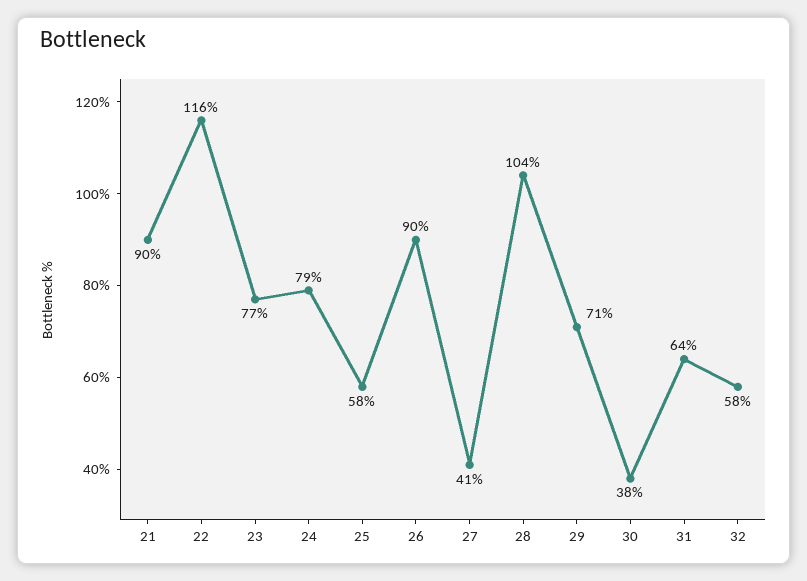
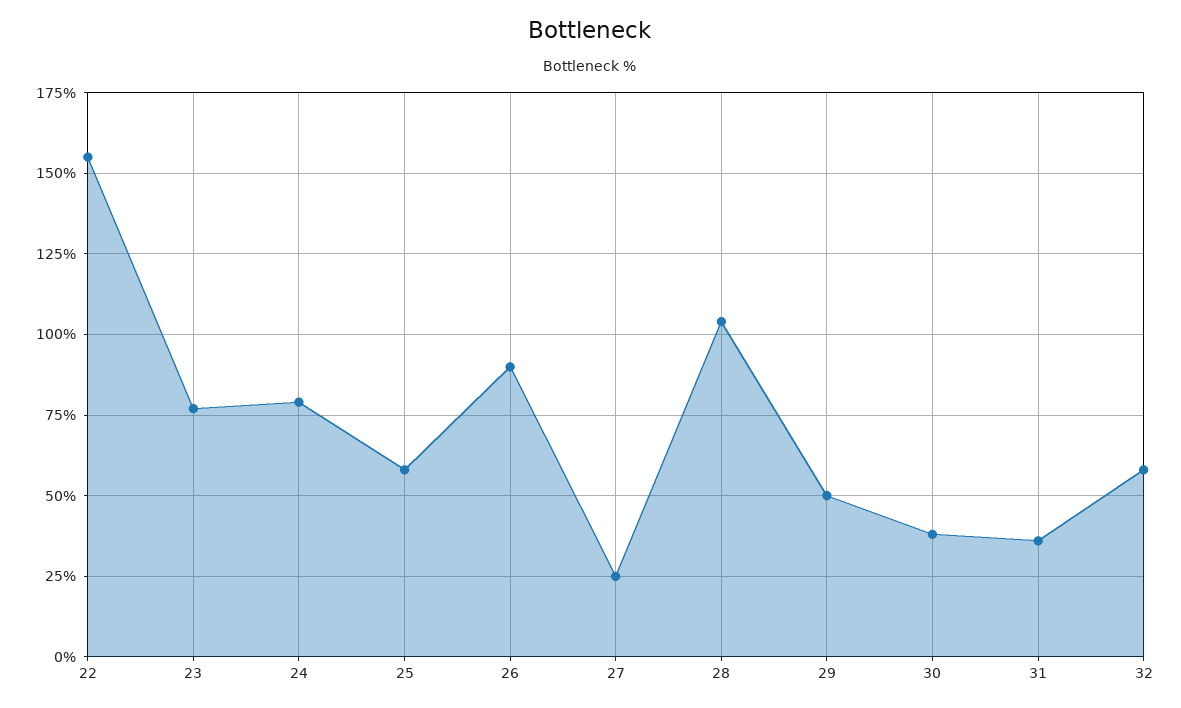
21: 90 -> none
22: 116 -> 155
27: 41 -> 25
29: 71 -> 50
31: 64 -> 35

